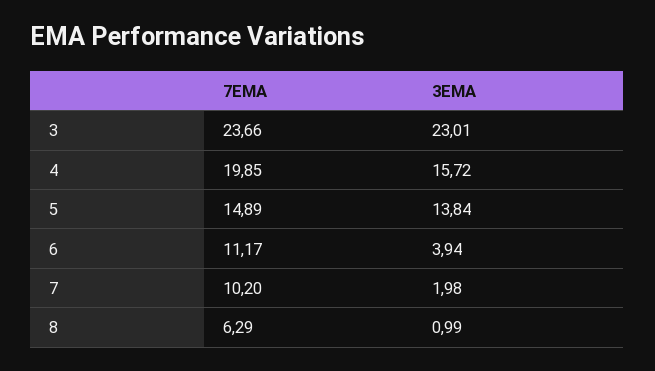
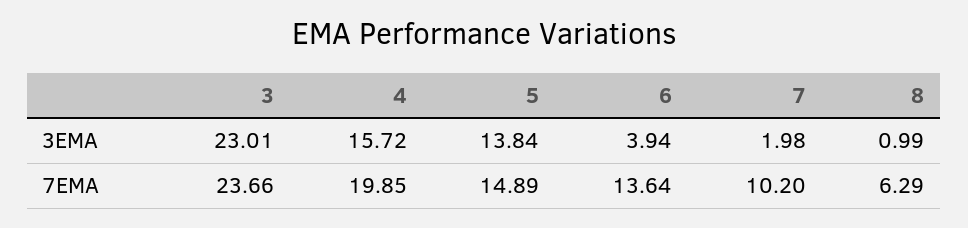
7EMA, 6: 11.17 -> 13.64

